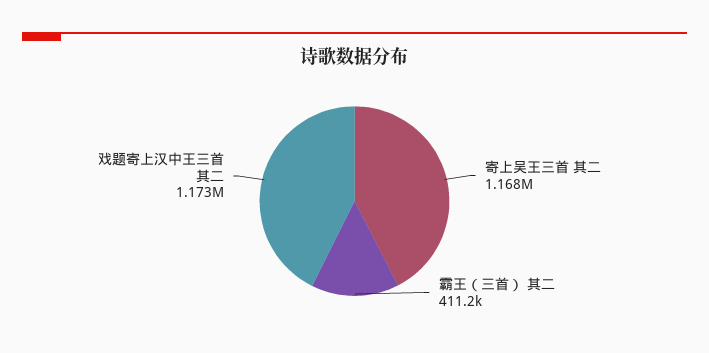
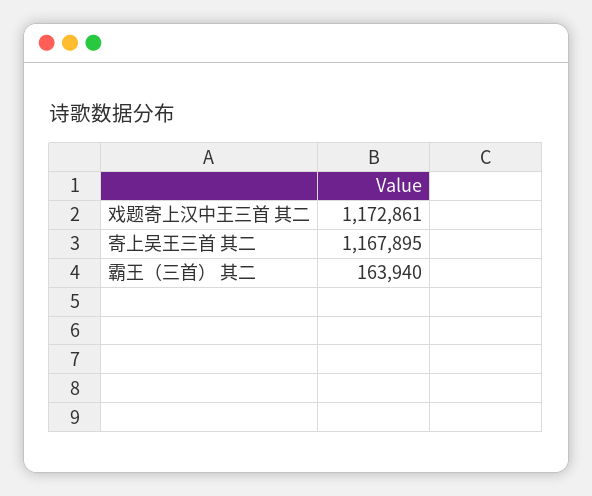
霸王（三首） 其二: 411200 -> 163940

